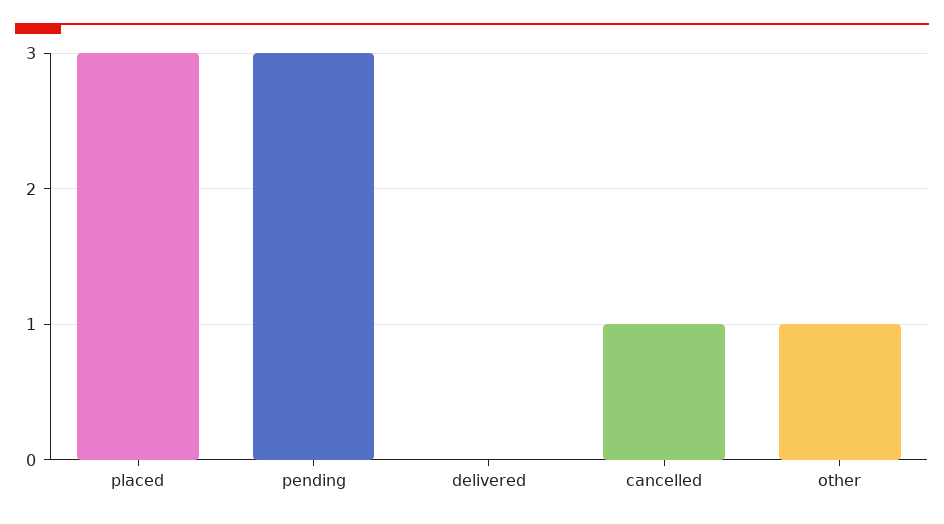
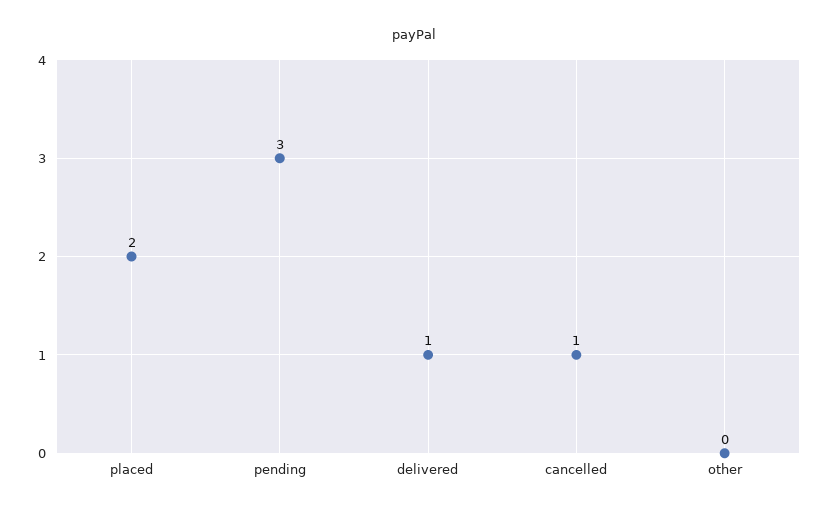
placed: 3 -> 2
delivered: 0 -> 1
other: 1 -> 0

